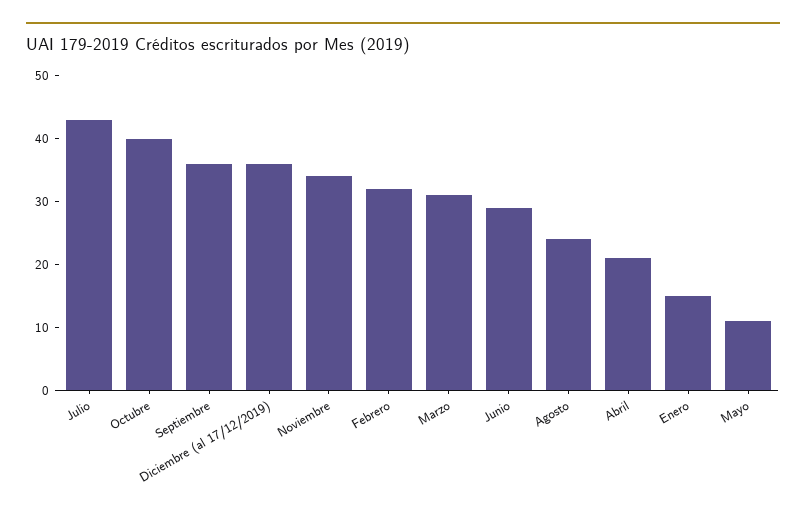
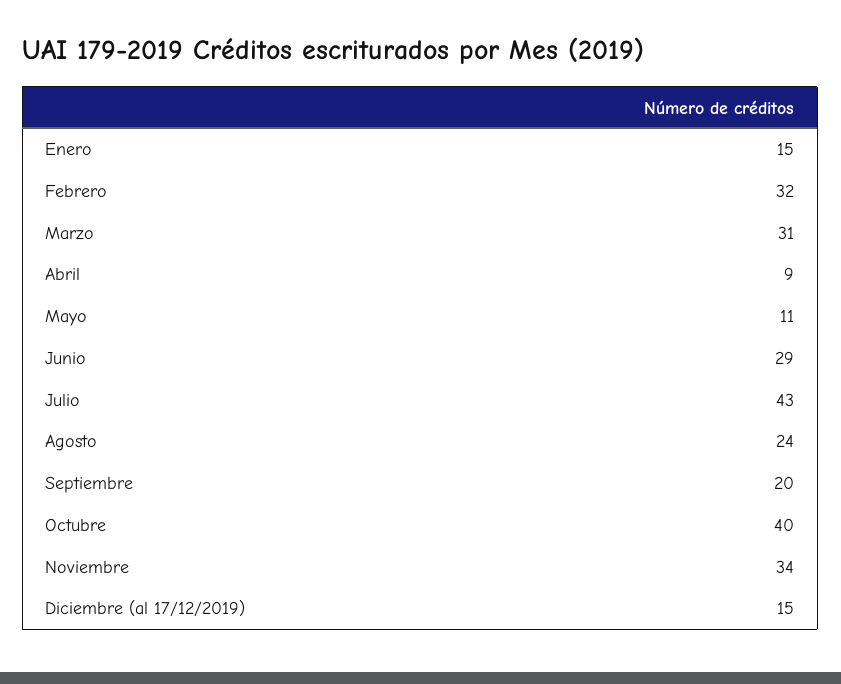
Septiembre: 35 -> 20
Diciembre (al 17/12/2019): 35 -> 15
Abril: 20 -> 9

